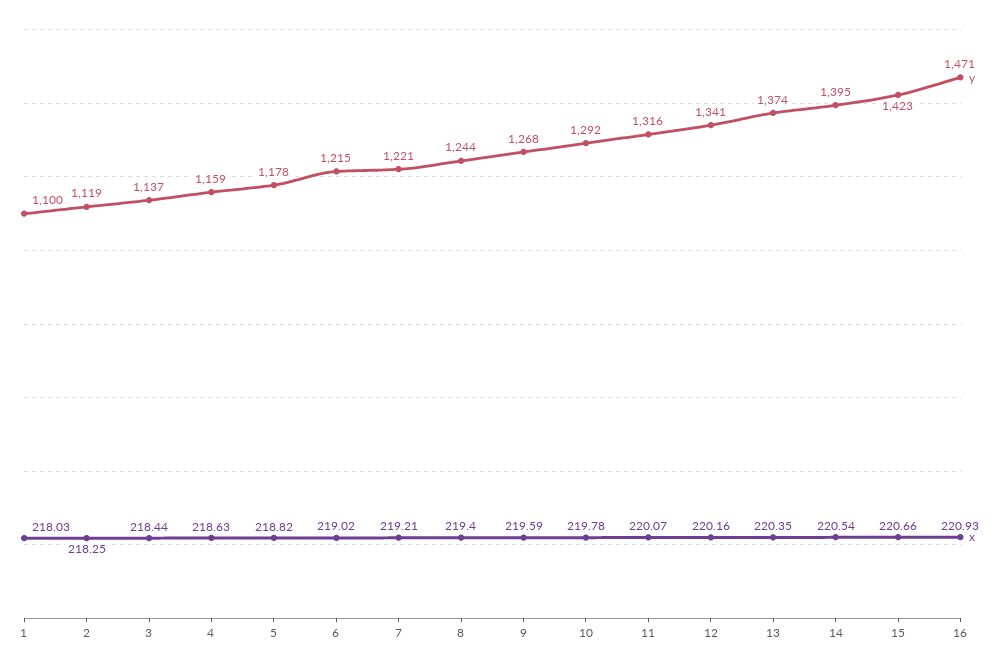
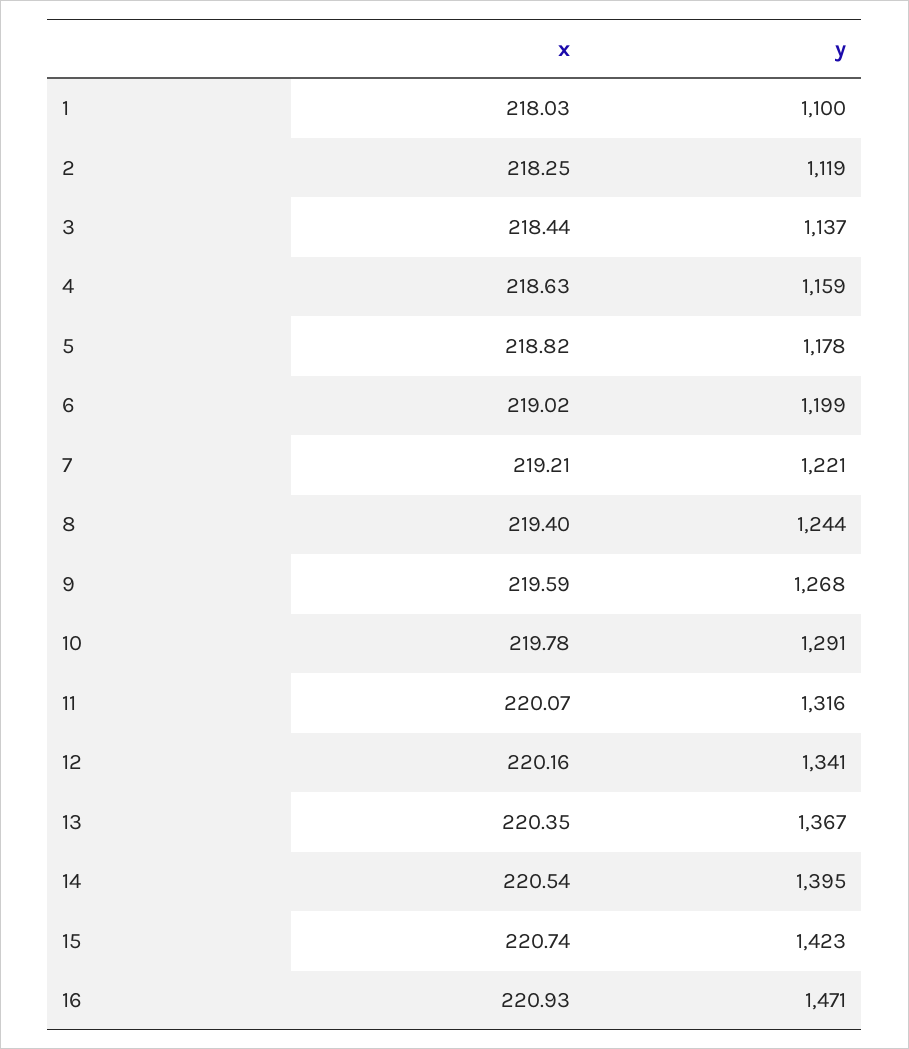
y, 6: 1215 -> 1199
y, 10: 1292 -> 1291
y, 13: 1374 -> 1367
x, 15: 220.66 -> 220.74

